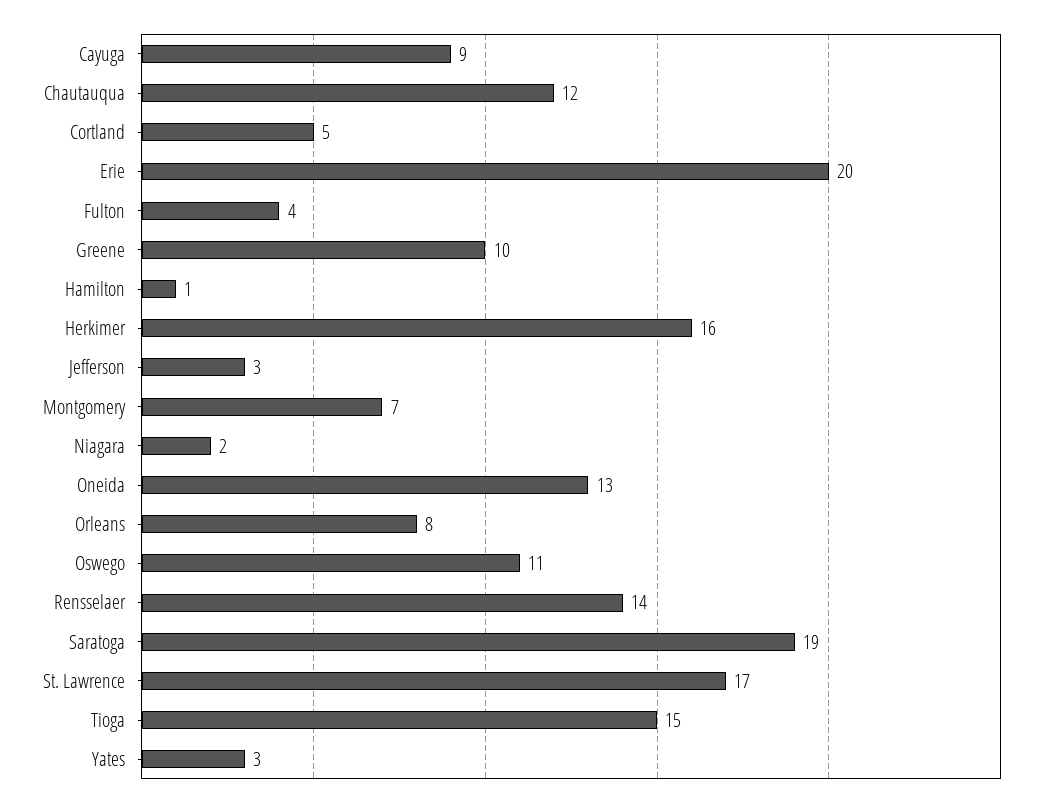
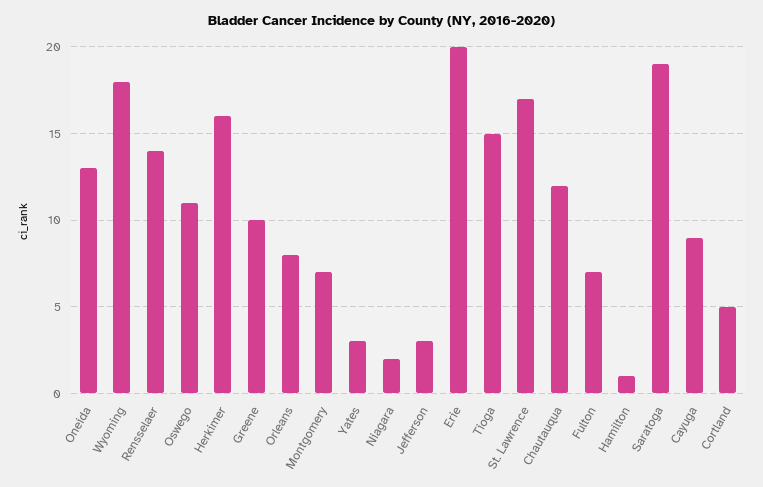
Fulton: 4 -> 7
Wyoming: none -> 18

